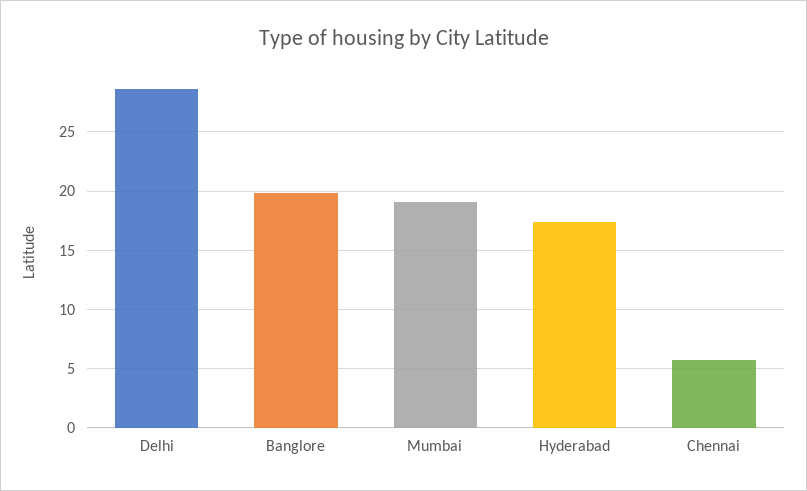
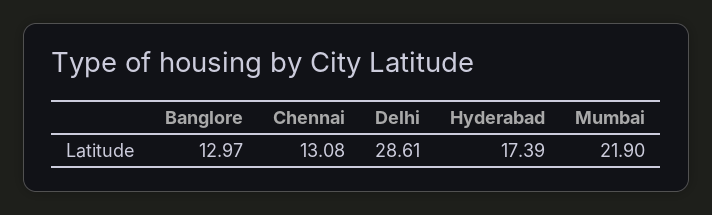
Banglore: 20 -> 12.97
Mumbai: 19 -> 21.9
Chennai: 6 -> 13.08

